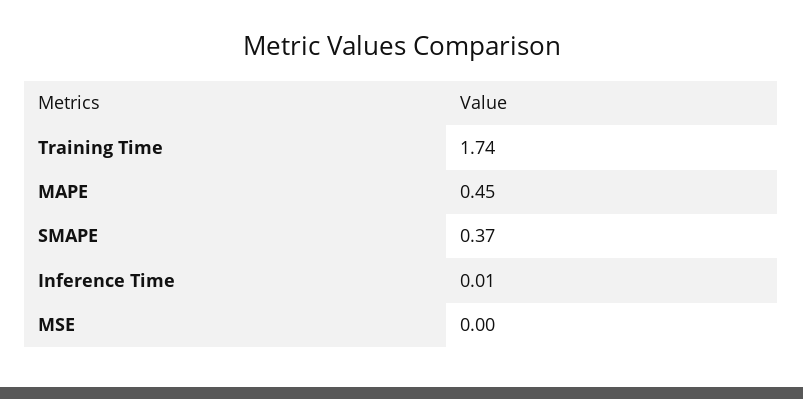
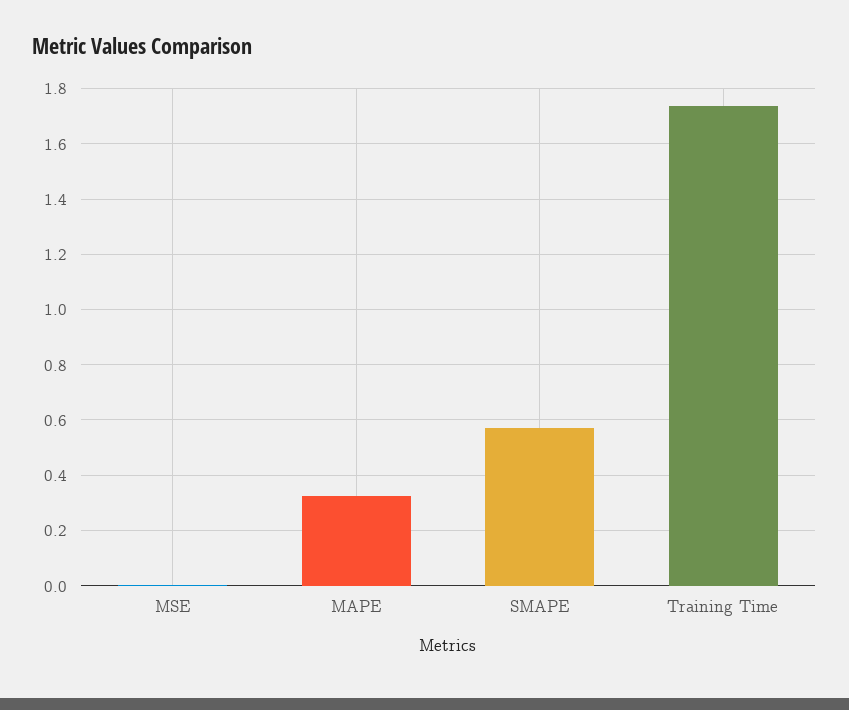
MAPE: 0.45 -> 0.325
SMAPE: 0.37 -> 0.575
Inference Time: 0.01 -> none

